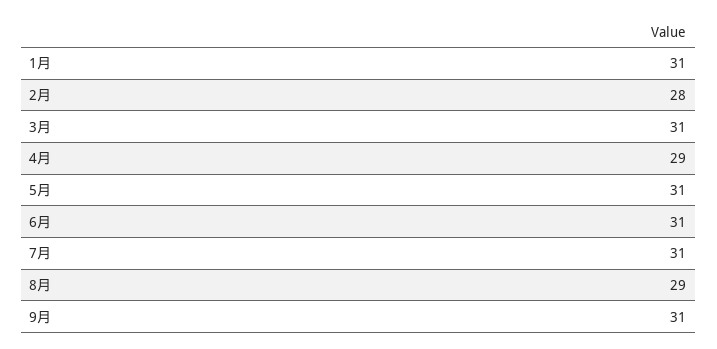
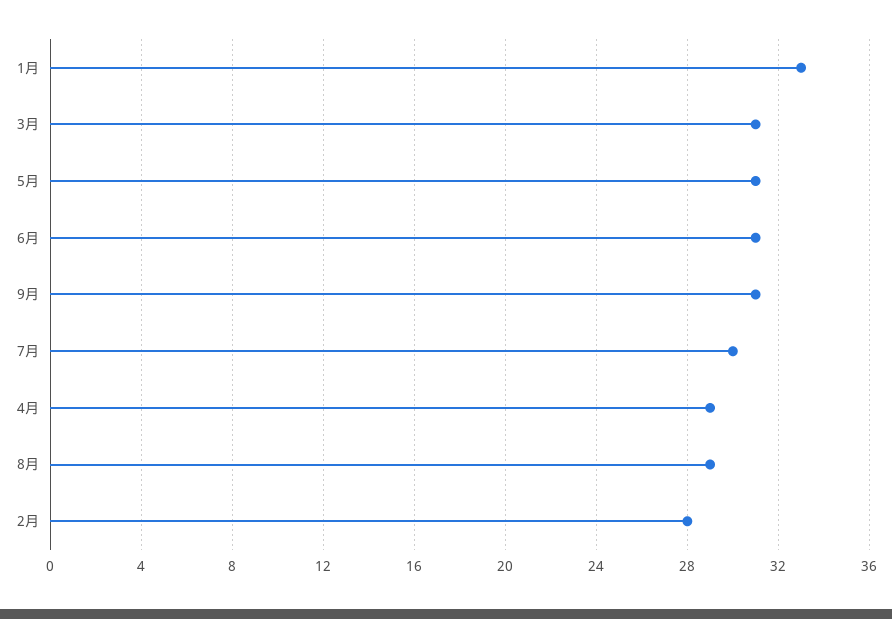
1月: 31 -> 33
7月: 31 -> 30

